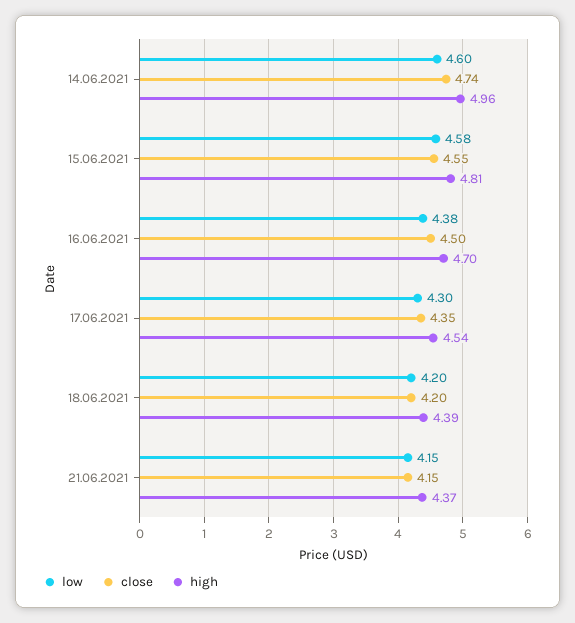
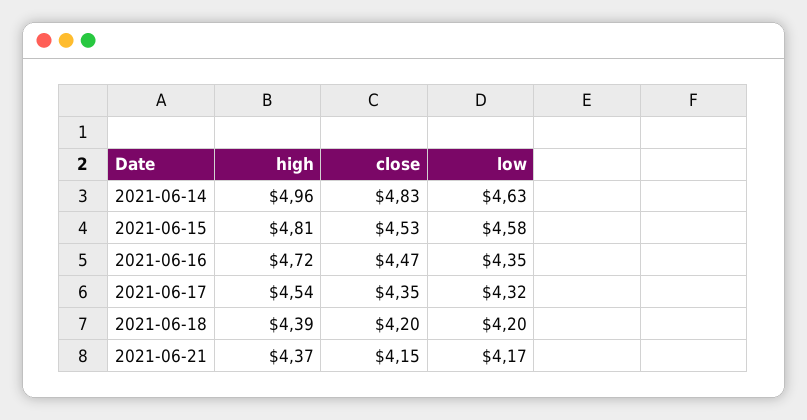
low, 14.06.2021: 4.6 -> 4.63
close, 14.06.2021: 4.74 -> 4.83
close, 15.06.2021: 4.55 -> 4.53
low, 16.06.2021: 4.38 -> 4.35
close, 16.06.2021: 4.5 -> 4.47
high, 16.06.2021: 4.7 -> 4.72
low, 17.06.2021: 4.3 -> 4.32
low, 21.06.2021: 4.15 -> 4.17

